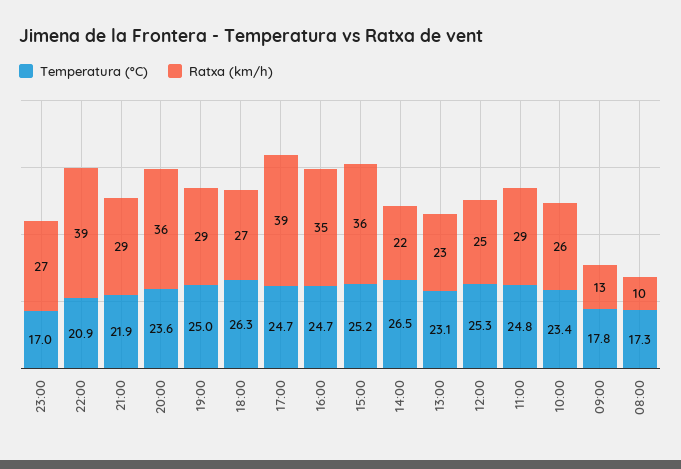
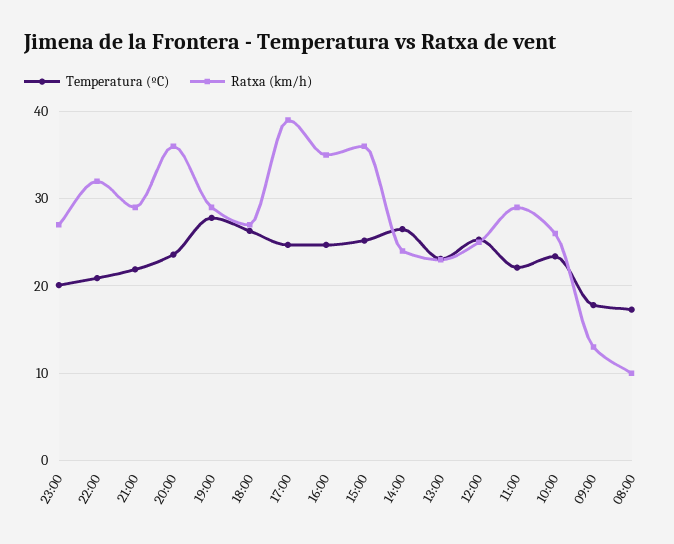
Temperatura (ºC), 23:00: 17 -> 20
Ratxa (km/h), 22:00: 39 -> 32
Temperatura (ºC), 19:00: 25 -> 28
Ratxa (km/h), 14:00: 22 -> 24
Temperatura (ºC), 11:00: 24.8 -> 22

